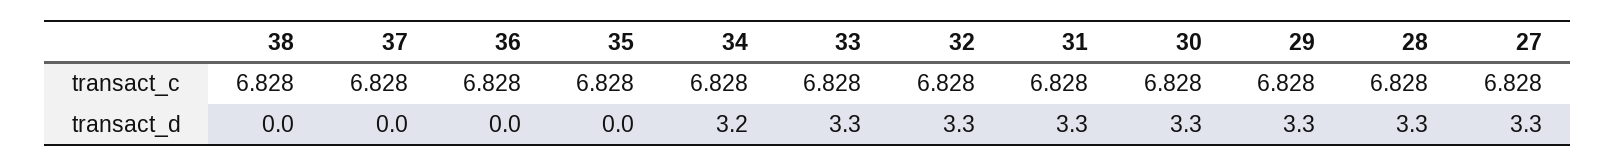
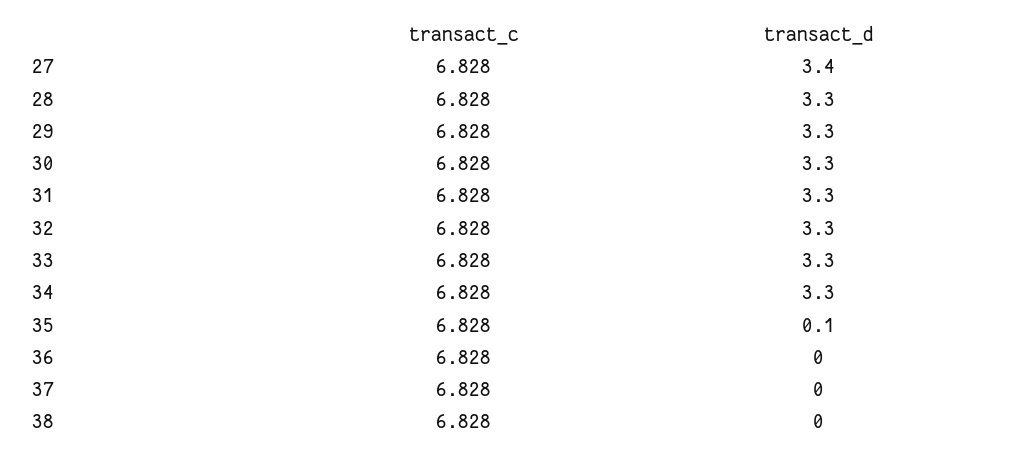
35, transact_d: 0 -> 0.1
34, transact_d: 3.2 -> 3.3
27, transact_d: 3.3 -> 3.4

